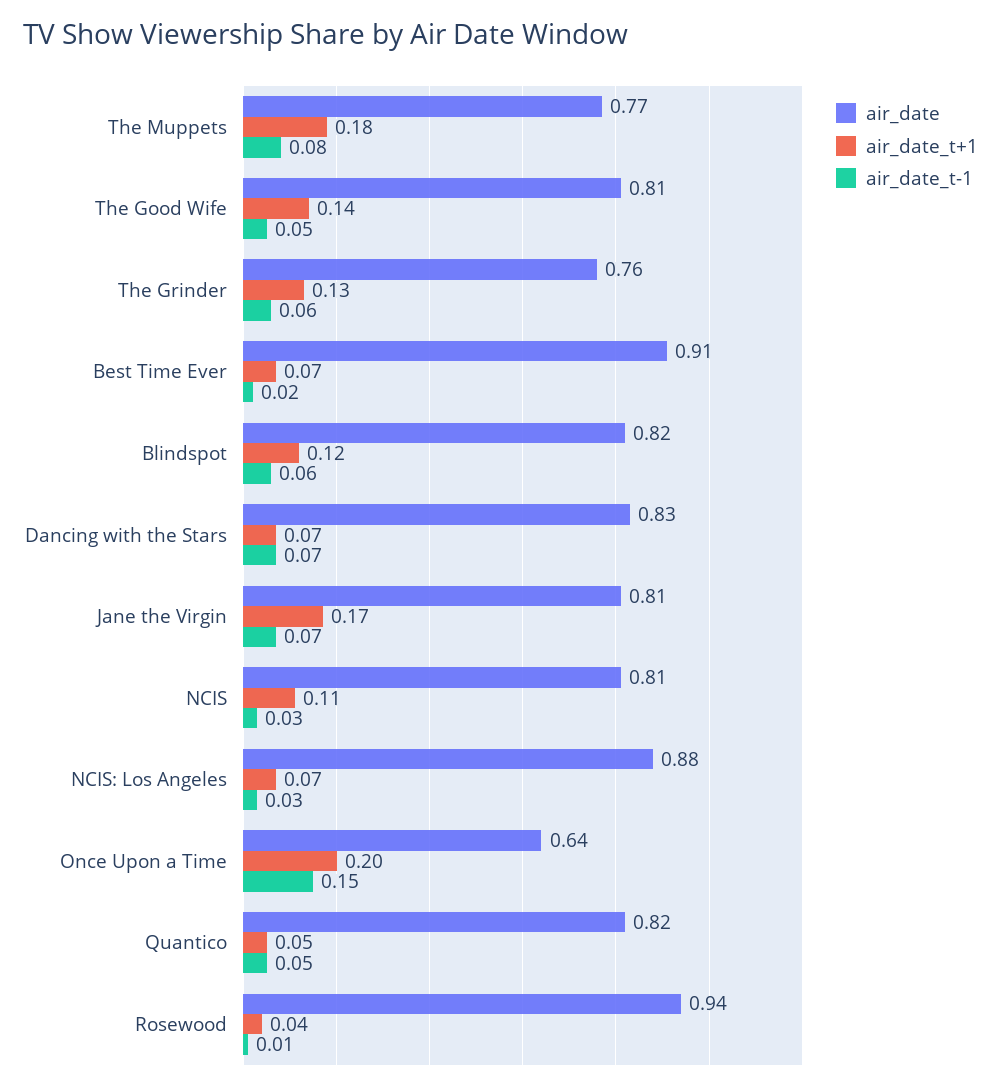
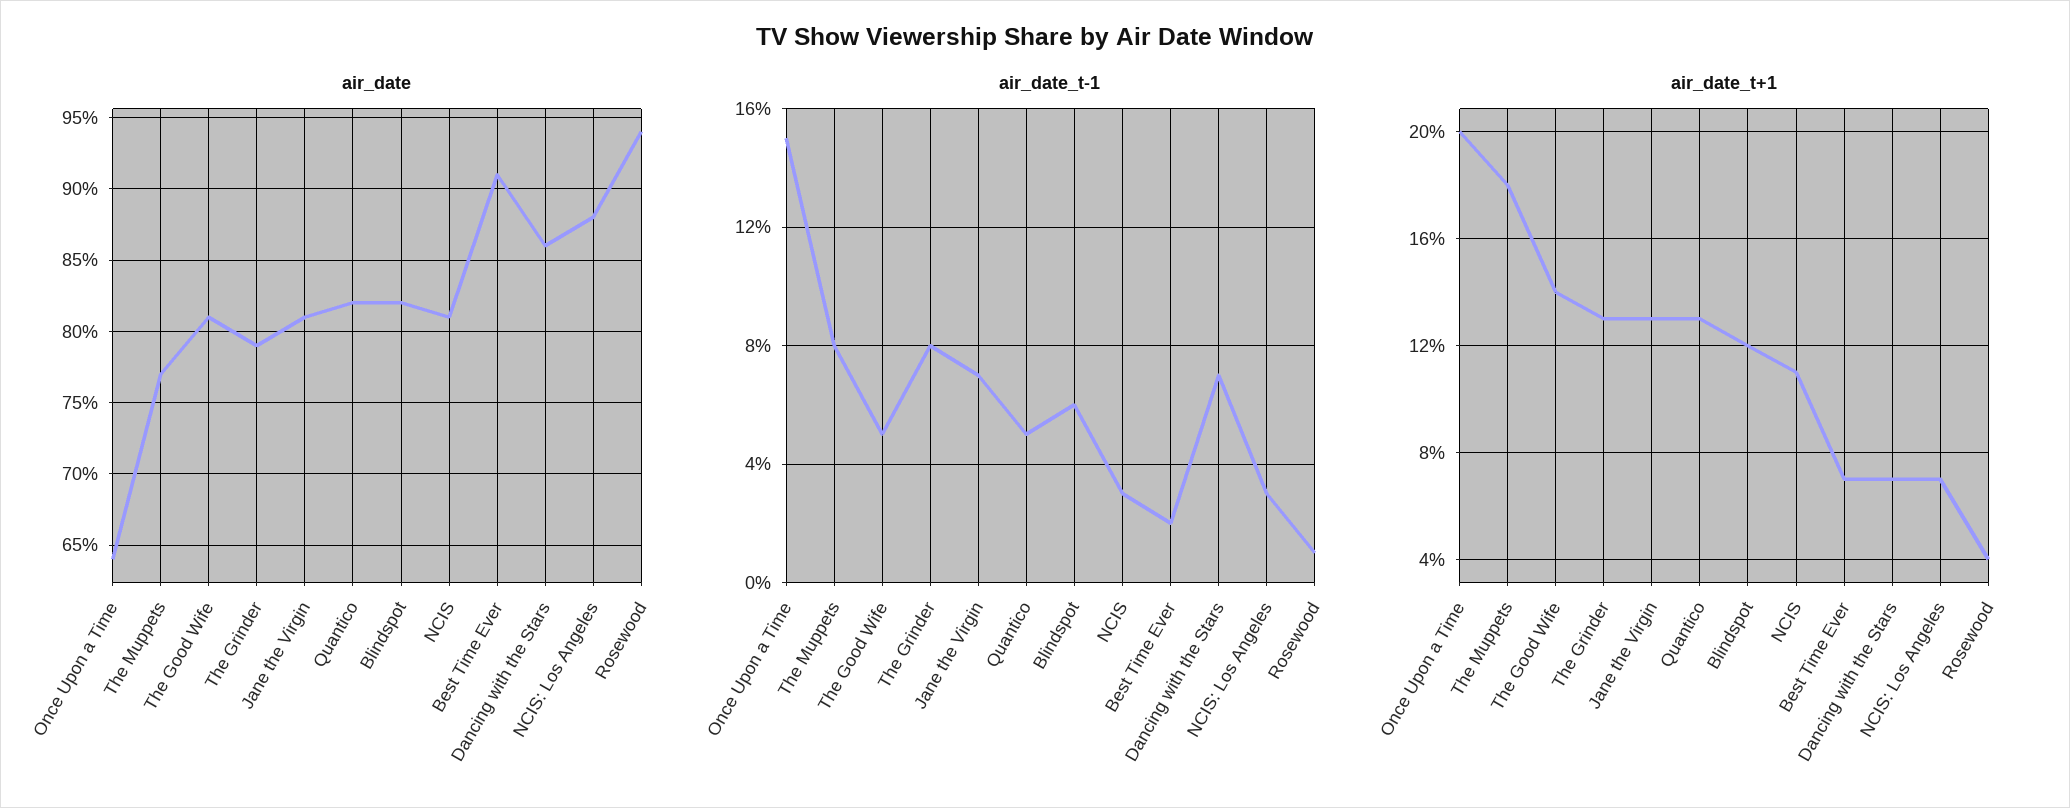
air_date, The Grinder: 0.76 -> 0.79
air_date_t-1, The Grinder: 0.06 -> 0.08
air_date, Dancing with the Stars: 0.83 -> 0.86
air_date_t+1, Jane the Virgin: 0.17 -> 0.13
air_date_t+1, Quantico: 0.05 -> 0.13

